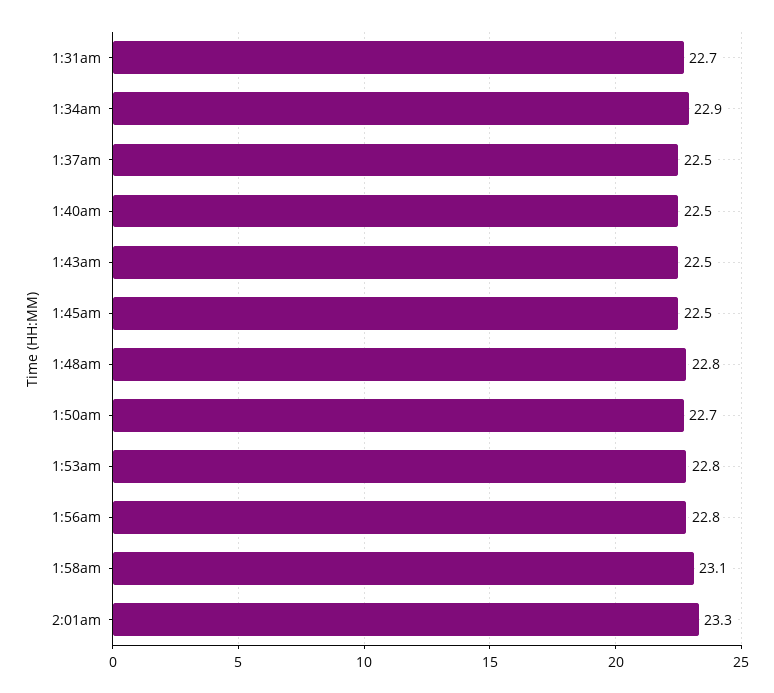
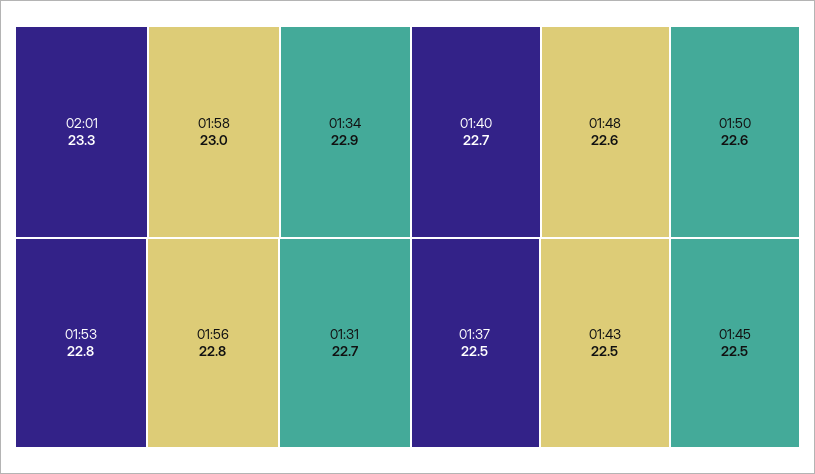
1:40am: 22.5 -> 22.7
1:48am: 22.8 -> 22.6
1:50am: 22.7 -> 22.6
1:58am: 23.1 -> 23

